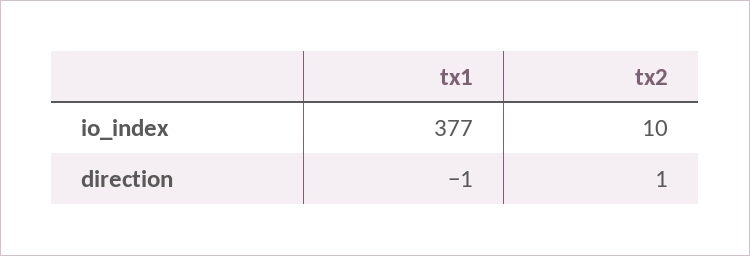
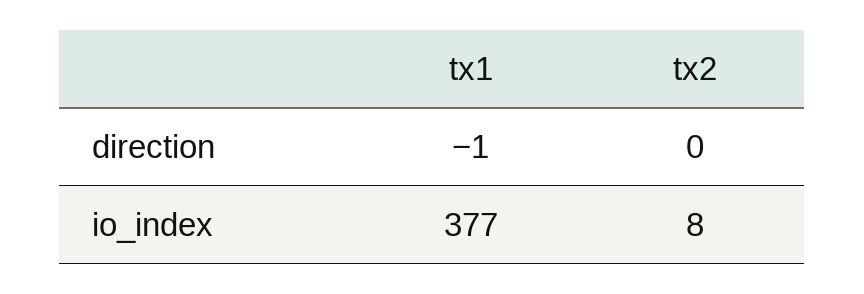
tx2, io_index: 10 -> 8
tx2, direction: 1 -> 0

